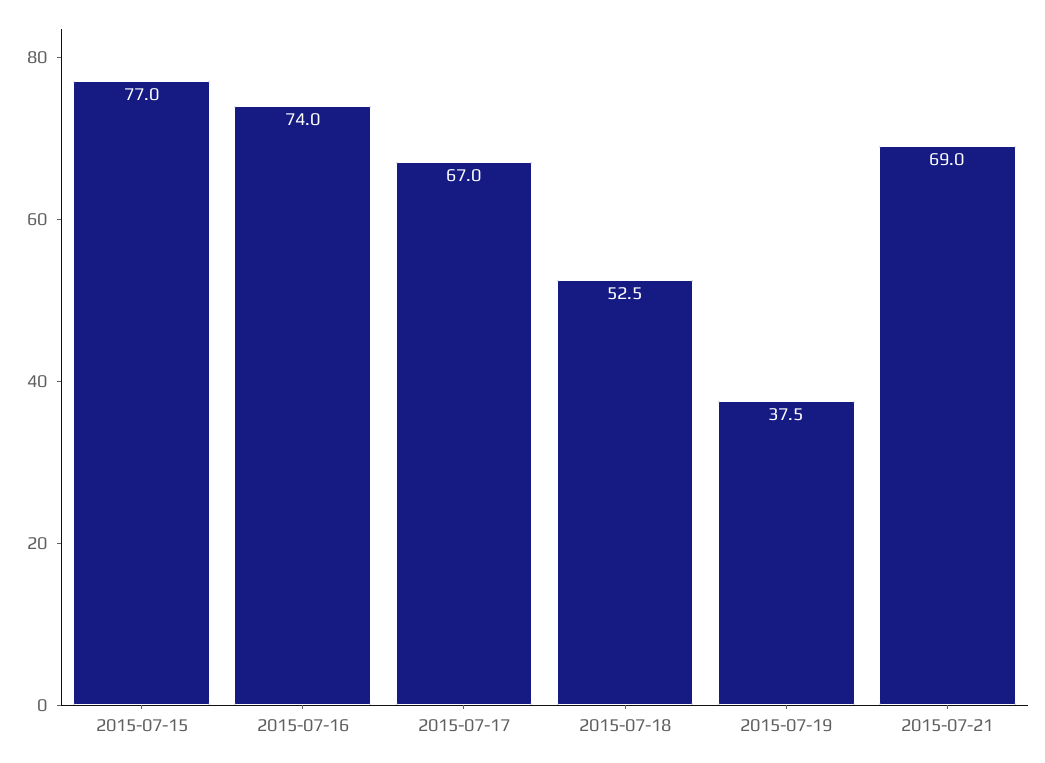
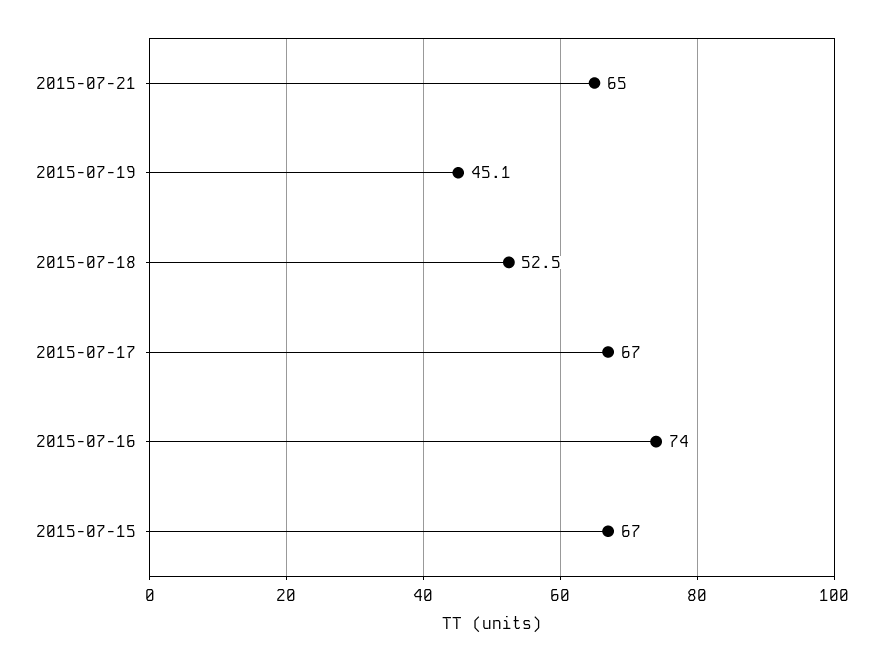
2015-07-15: 77 -> 67
2015-07-19: 37.5 -> 45.1
2015-07-21: 69 -> 65

